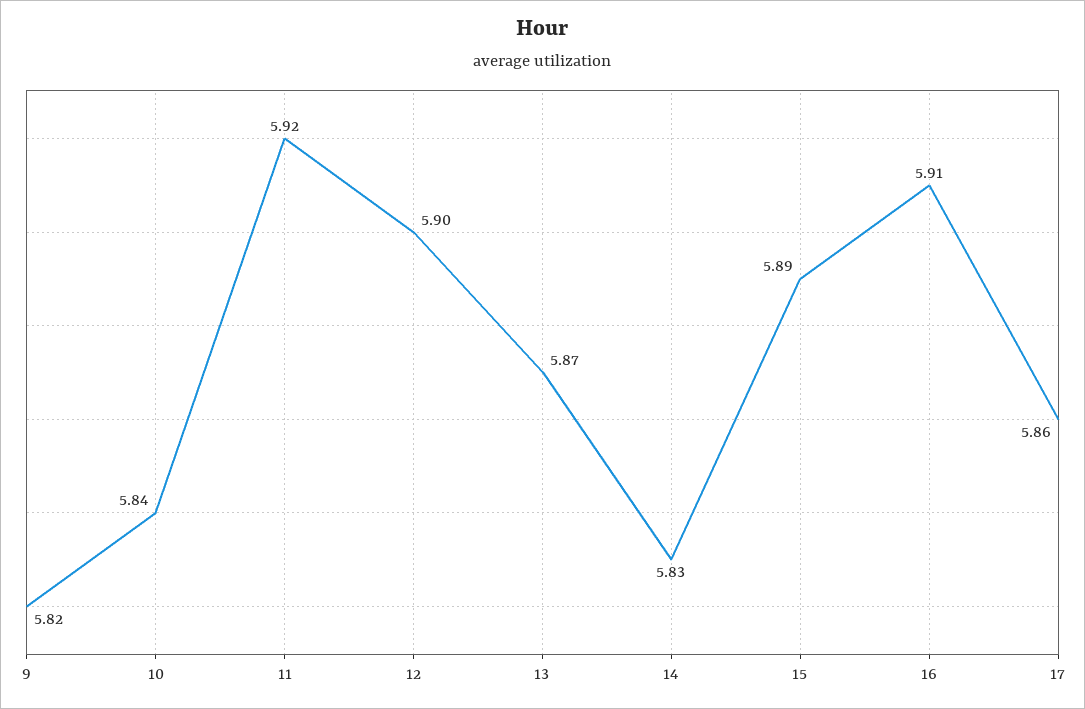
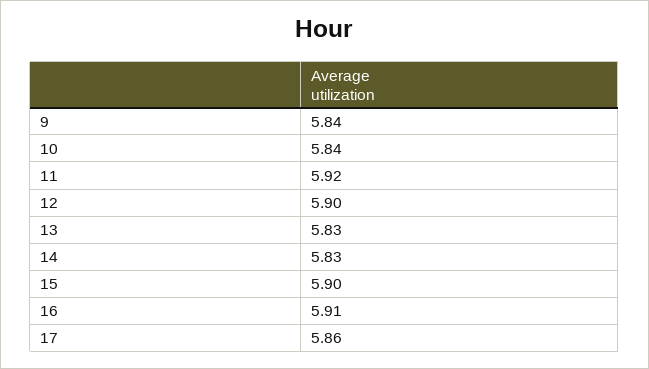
9: 5.82 -> 5.84
13: 5.87 -> 5.83
15: 5.89 -> 5.9

